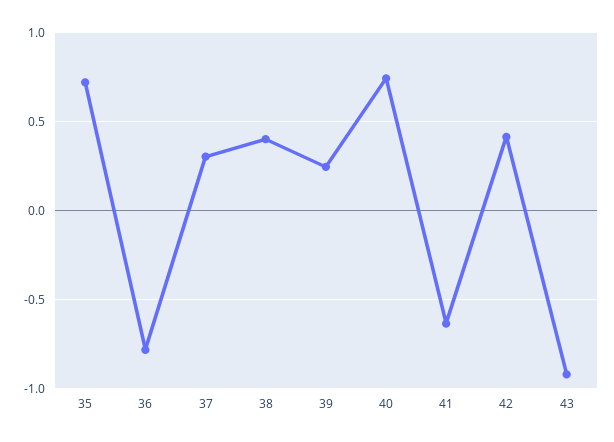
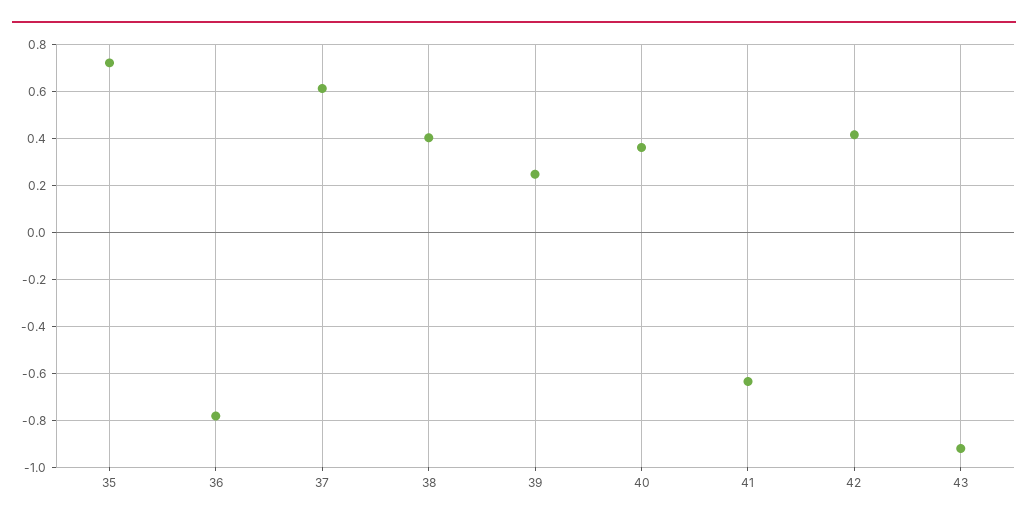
37: 0.3 -> 0.6
40: 0.75 -> 0.35

